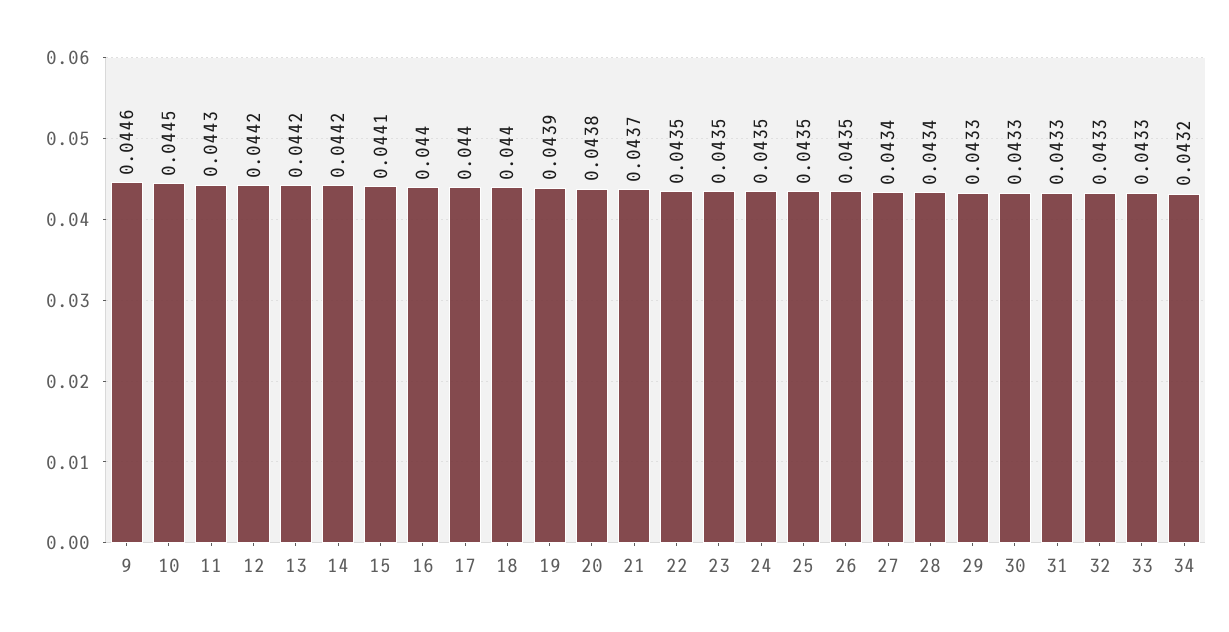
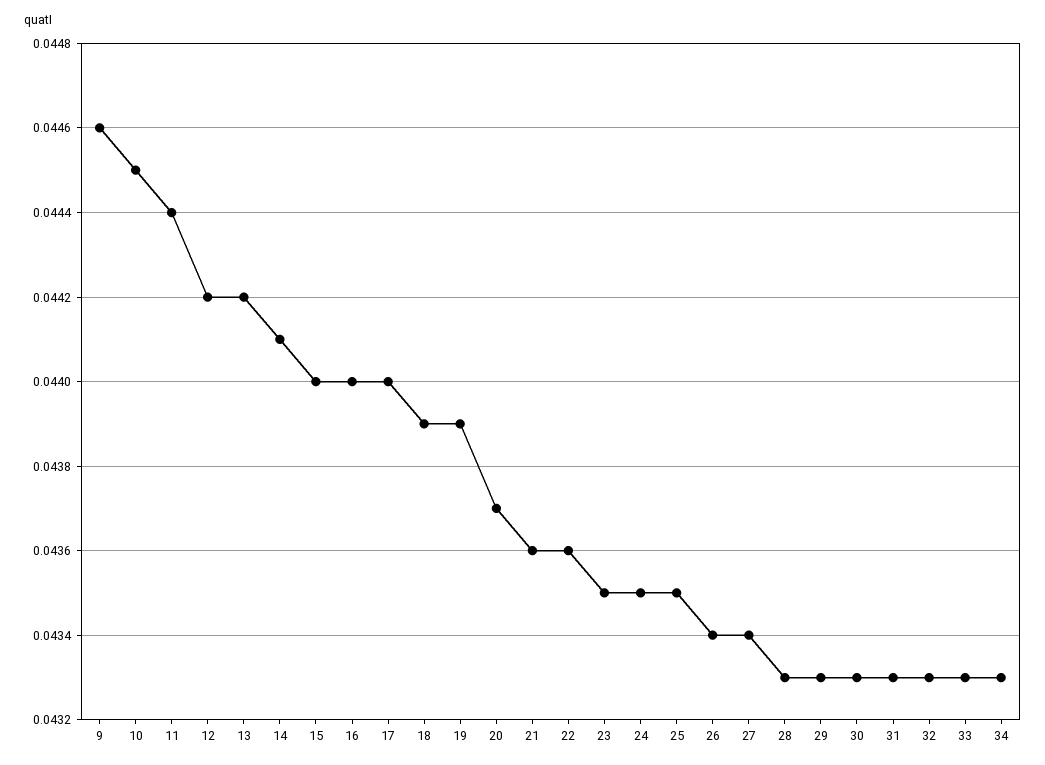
11: 0.0443 -> 0.0444
14: 0.0442 -> 0.0441
15: 0.0441 -> 0.044
18: 0.044 -> 0.0439
20: 0.0438 -> 0.0437
21: 0.0437 -> 0.0436
22: 0.0435 -> 0.0436
26: 0.0435 -> 0.0434
28: 0.0434 -> 0.0433
34: 0.0432 -> 0.0433

